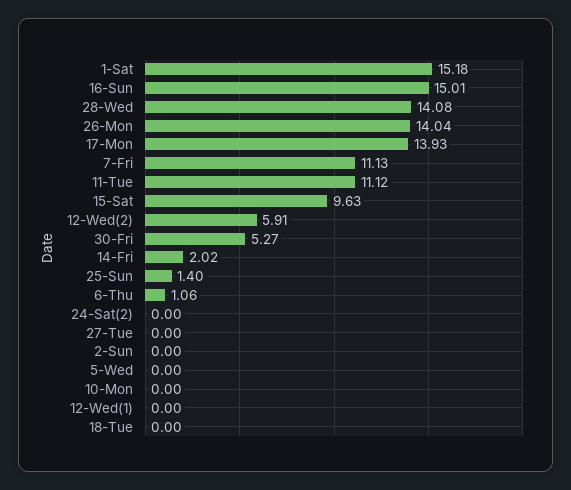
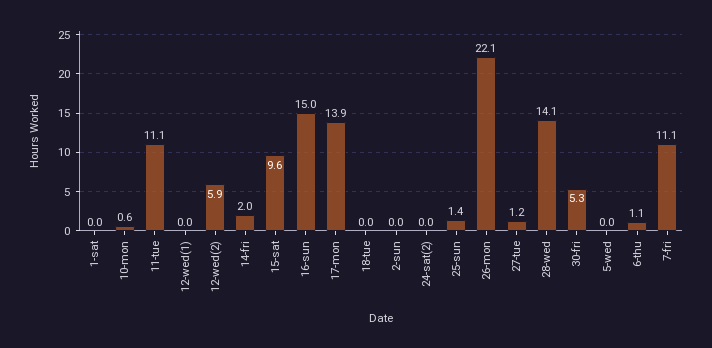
1-Sat: 15.18 -> 0
26-Mon: 14.04 -> 22.1
27-Tue: 0 -> 1.2
10-Mon: 0 -> 0.6

